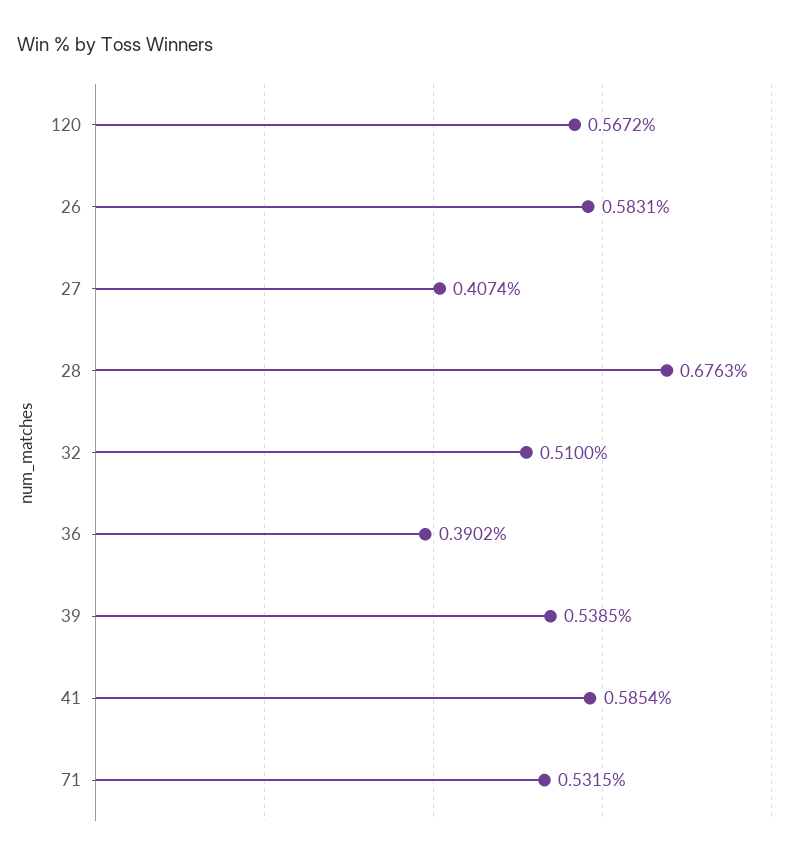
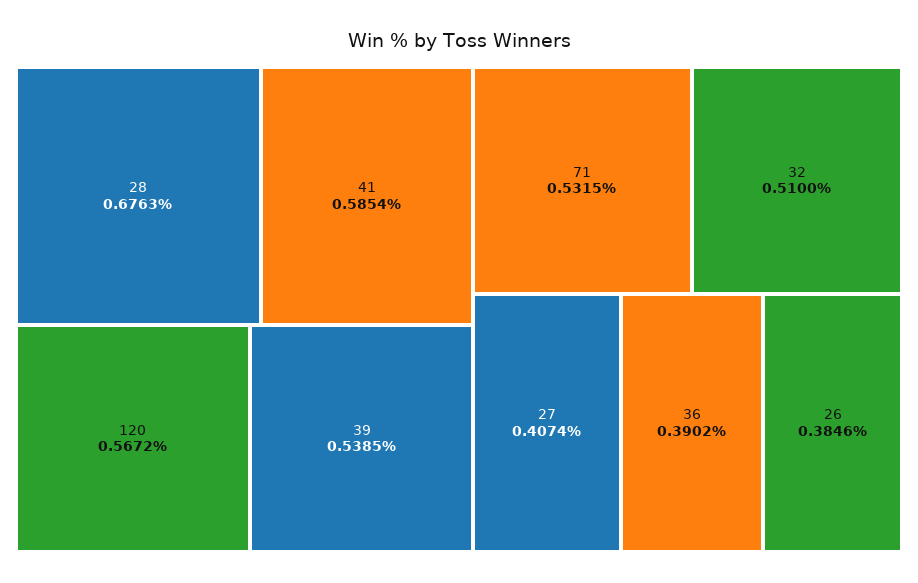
26: 0.5831 -> 0.3846

